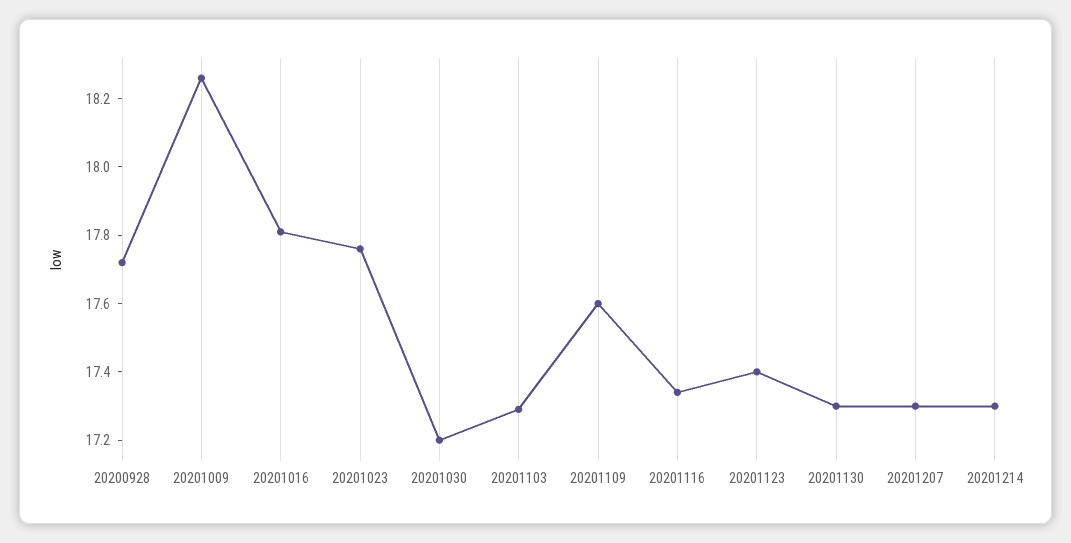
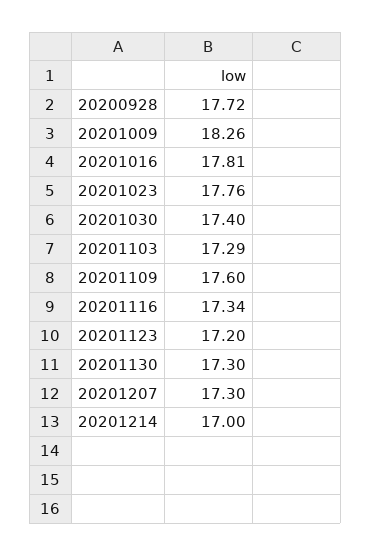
20201030: 17.2 -> 17.4
20201123: 17.4 -> 17.2
20201214: 17.3 -> 17

